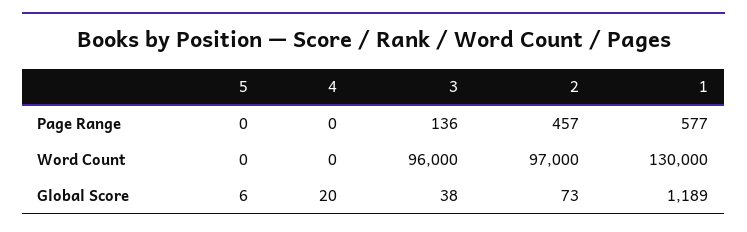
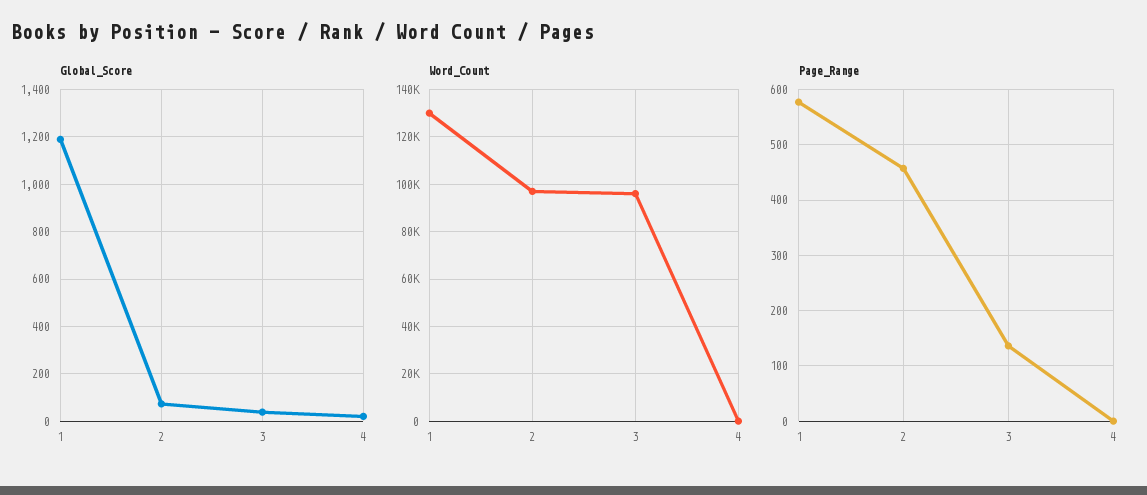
Page Range, 5: 0 -> none
Word Count, 5: 0 -> none
Global Score, 5: 6 -> none

